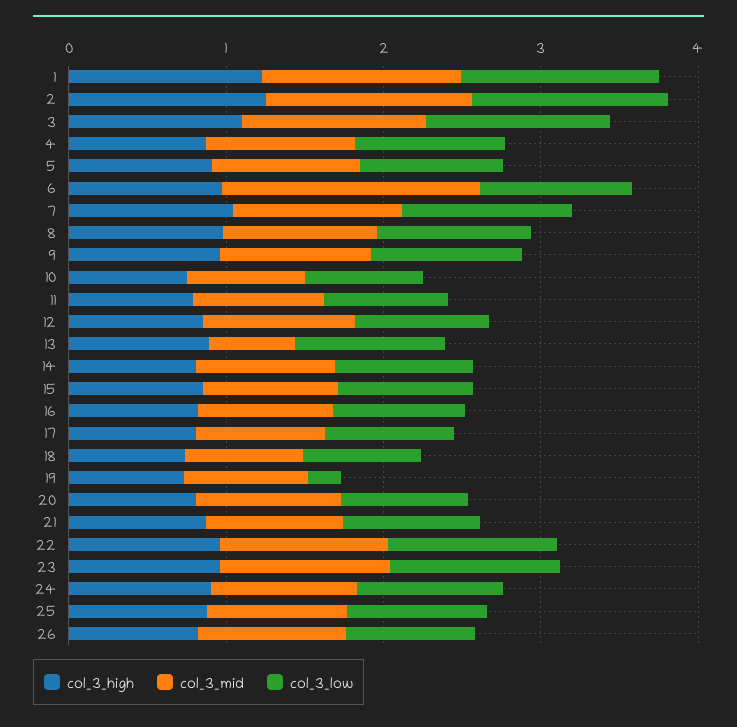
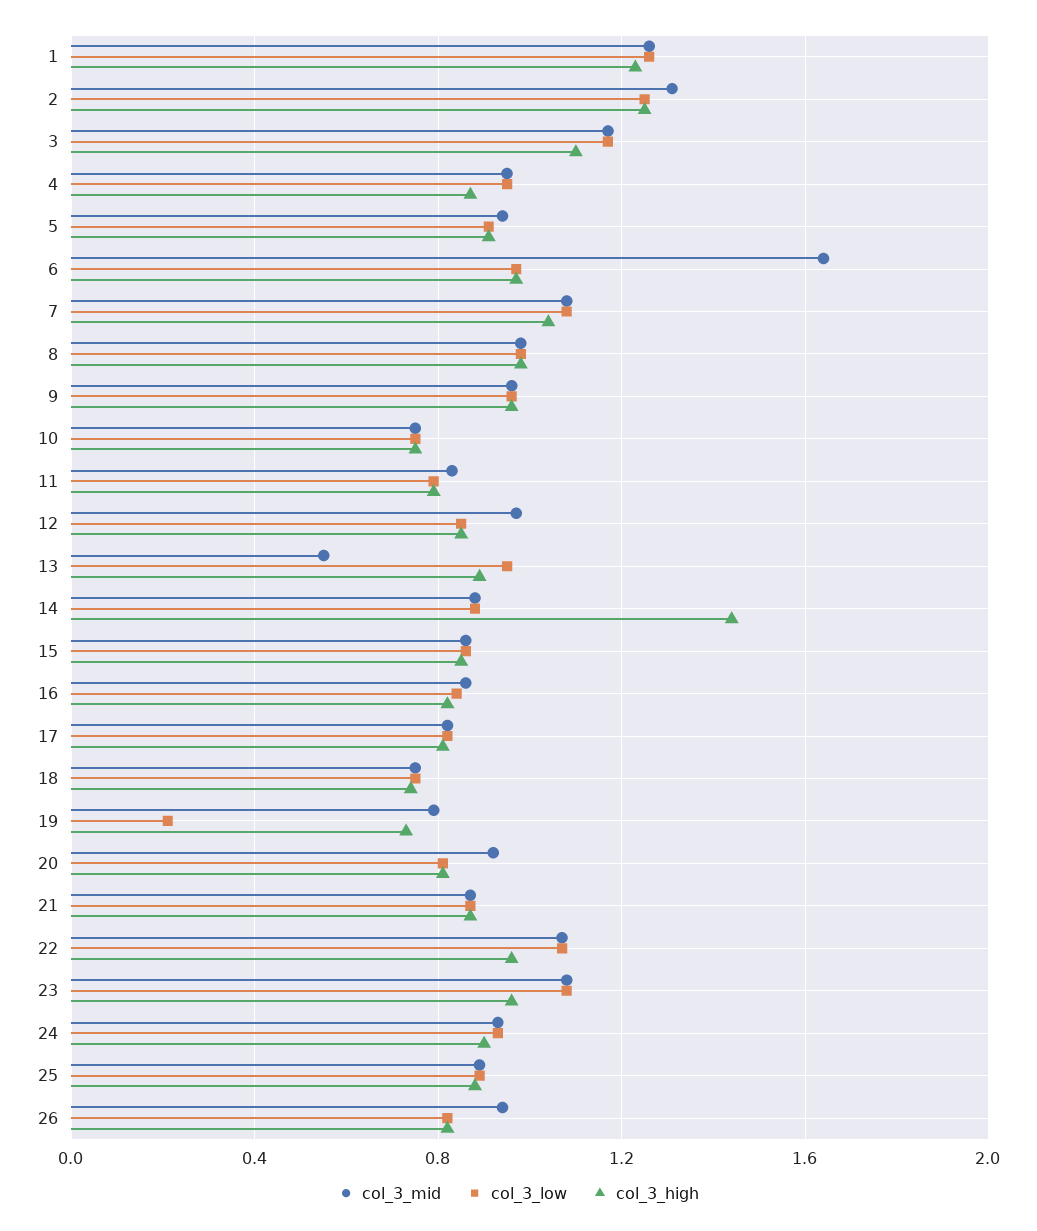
col_3_high, 14: 0.8 -> 1.45

